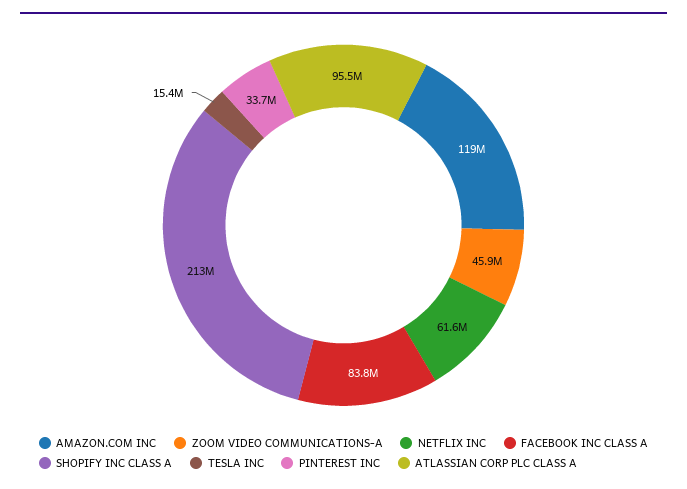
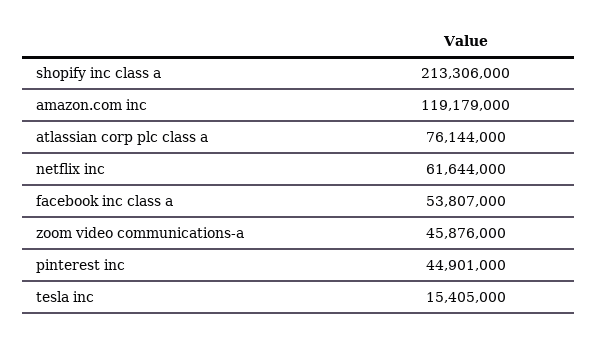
FACEBOOK INC CLASS A: 83800000 -> 53807000
PINTEREST INC: 33700000 -> 44901000
ATLASSIAN CORP PLC CLASS A: 95500000 -> 76144000

